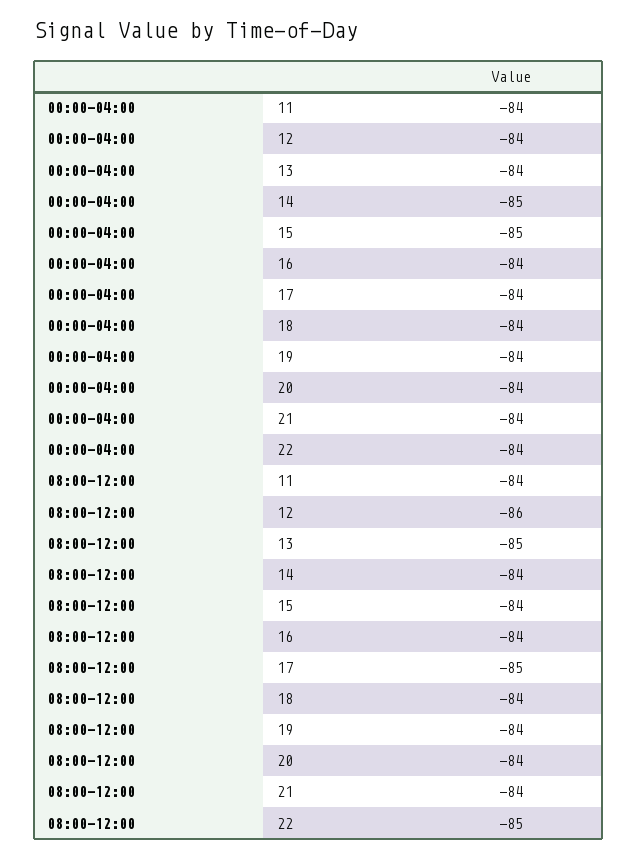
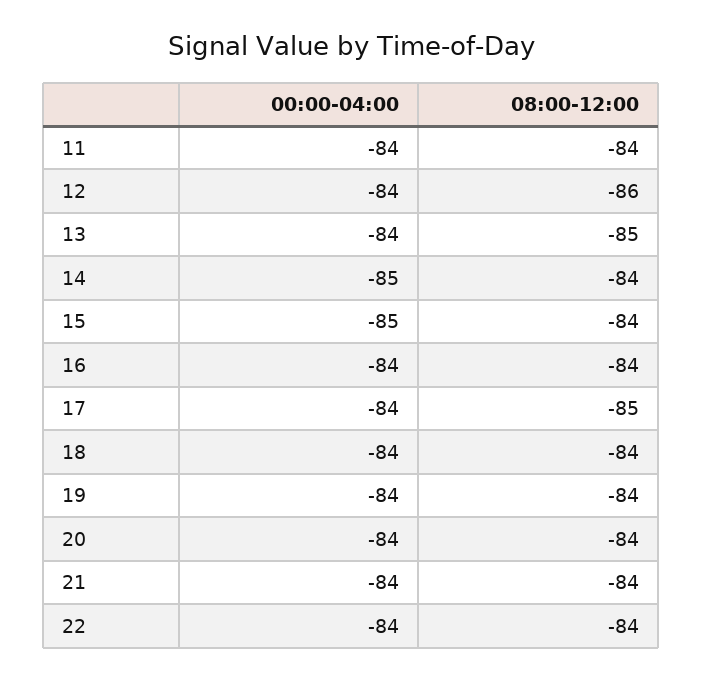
08:00-12:00, 22: -85 -> -84

